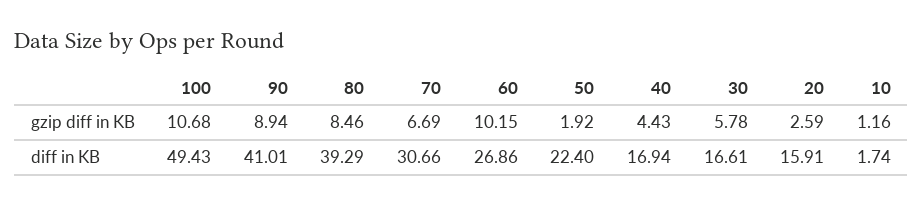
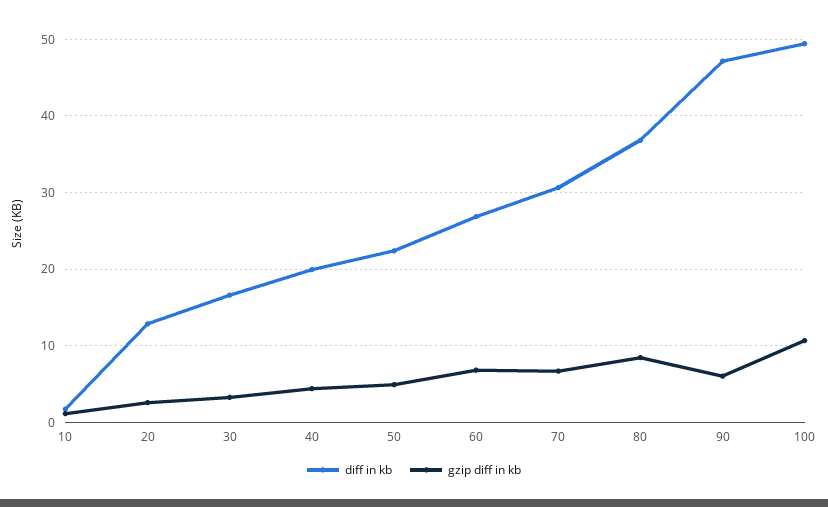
gzip diff in KB, 90: 8.94 -> 6
gzip diff in KB, 60: 10.15 -> 7
gzip diff in KB, 50: 1.92 -> 5
gzip diff in KB, 30: 5.78 -> 3
diff in KB, 90: 41.01 -> 47
diff in KB, 80: 39.29 -> 37
diff in KB, 40: 16.94 -> 20
diff in KB, 20: 15.91 -> 13

